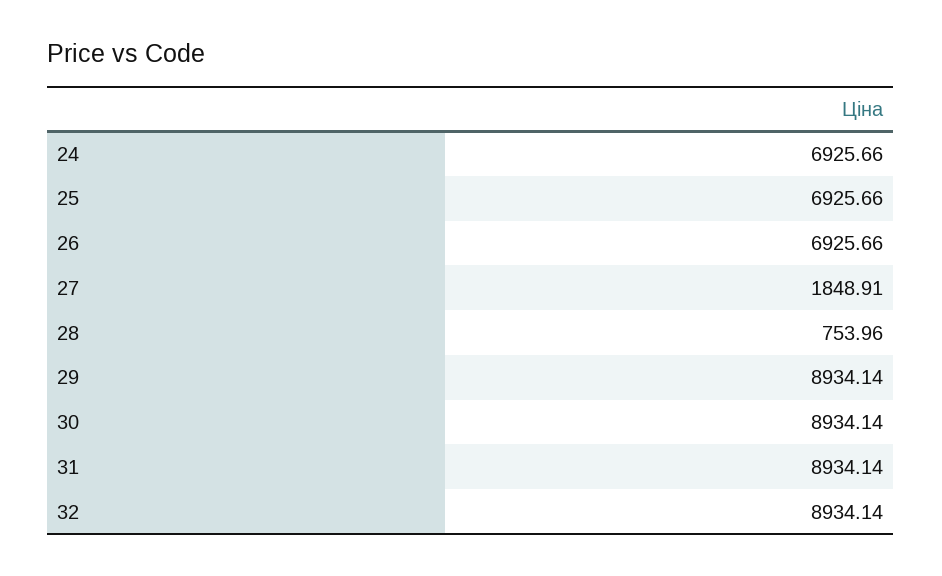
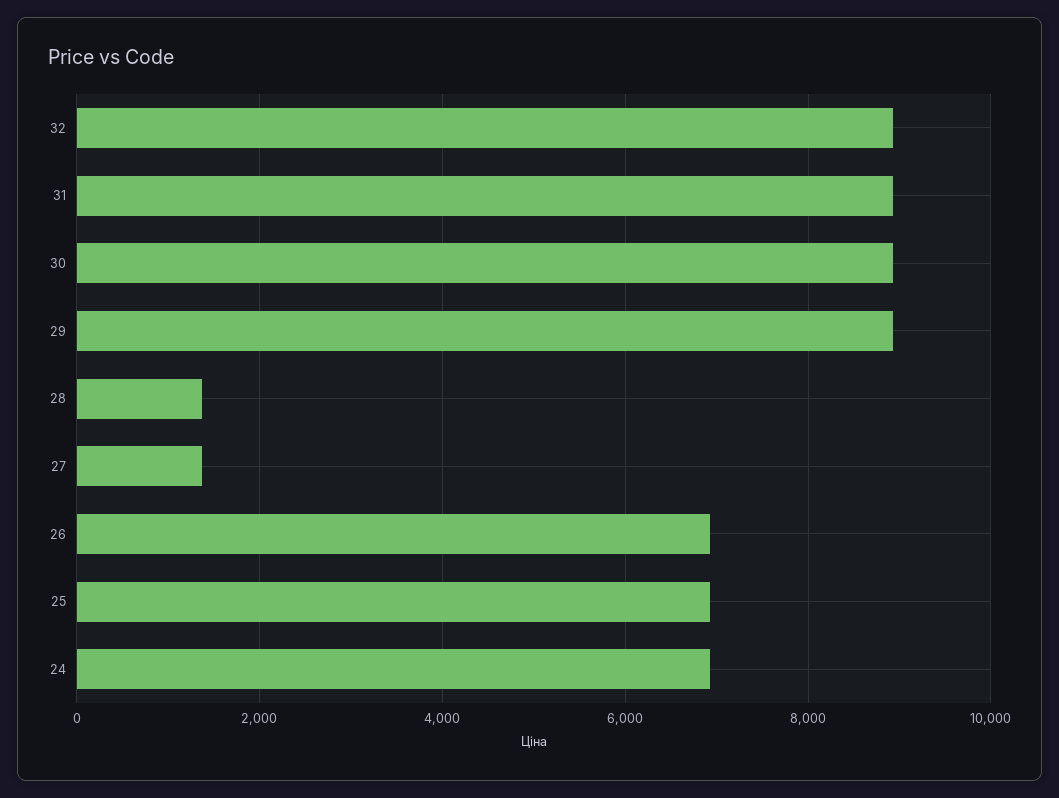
27: 1848.91 -> 1400
28: 753.96 -> 1400

